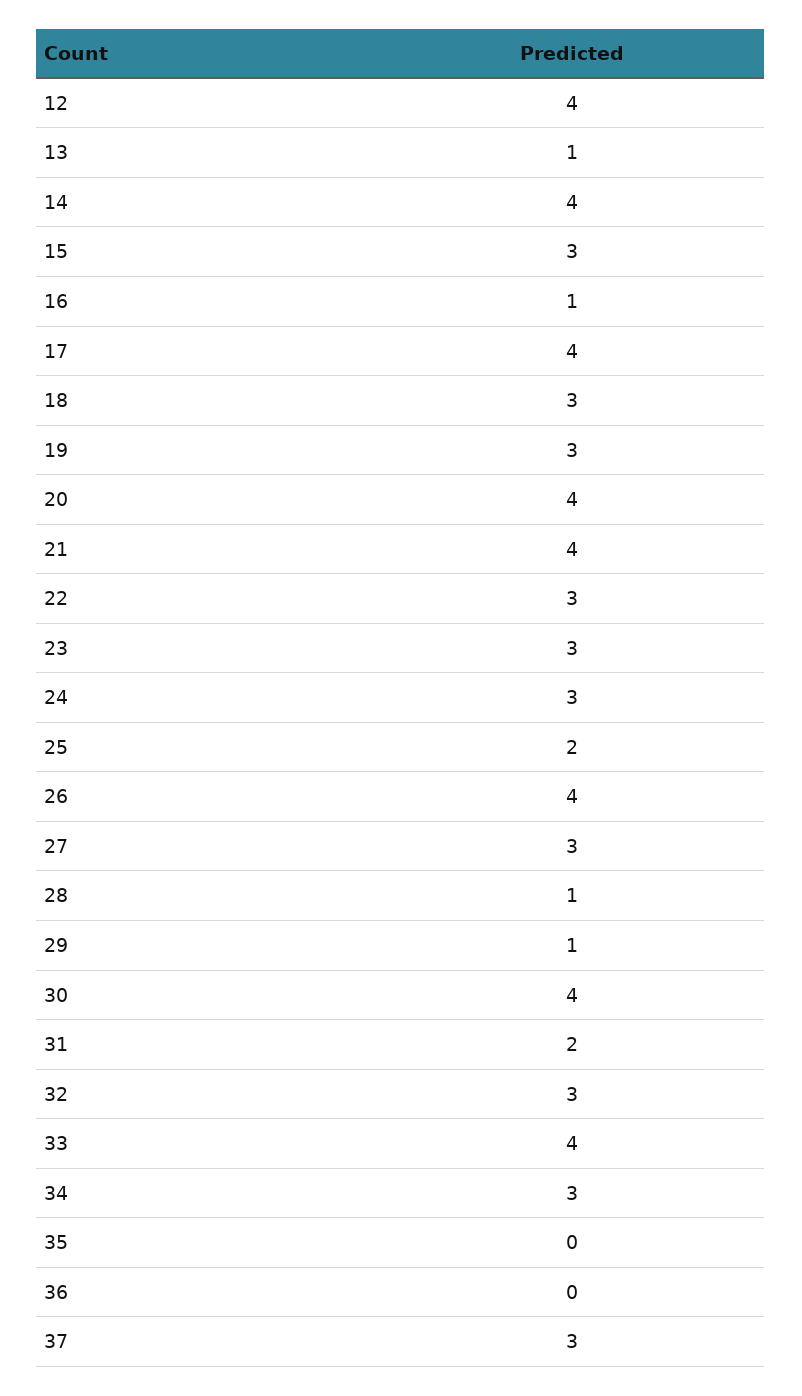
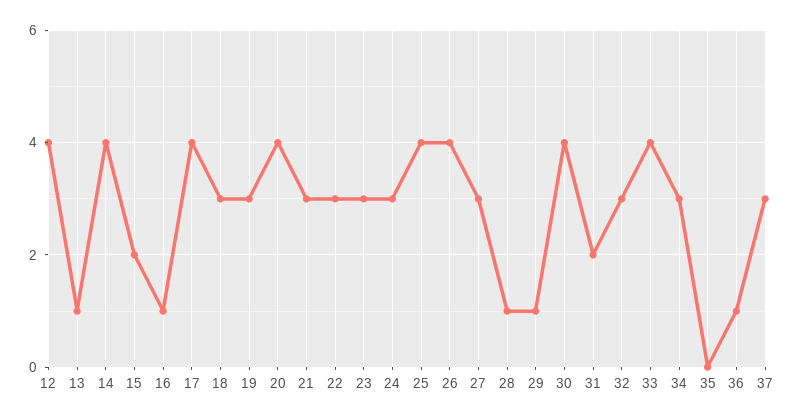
15: 3 -> 2
21: 4 -> 3
25: 2 -> 4
36: 0 -> 1

